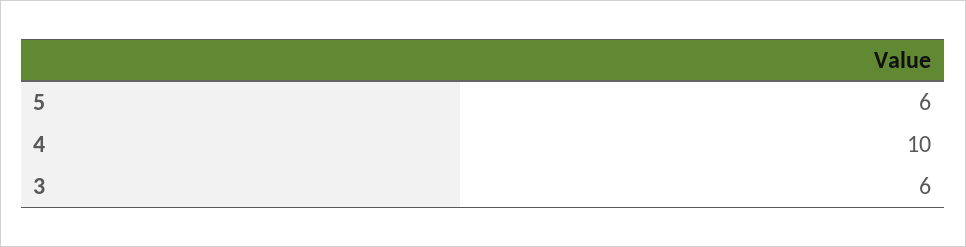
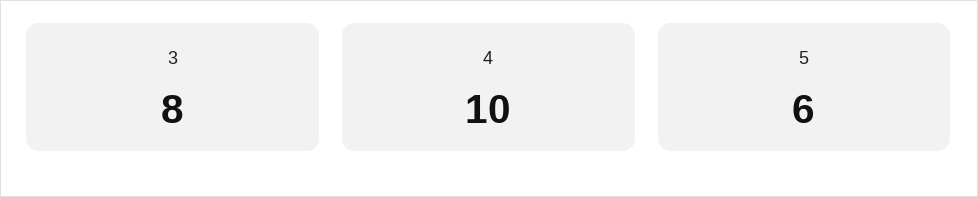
3: 6 -> 8

